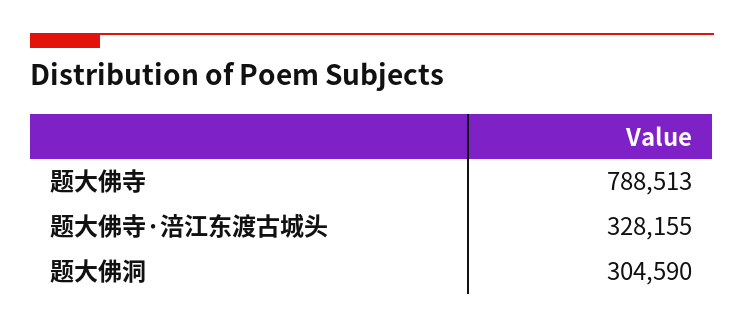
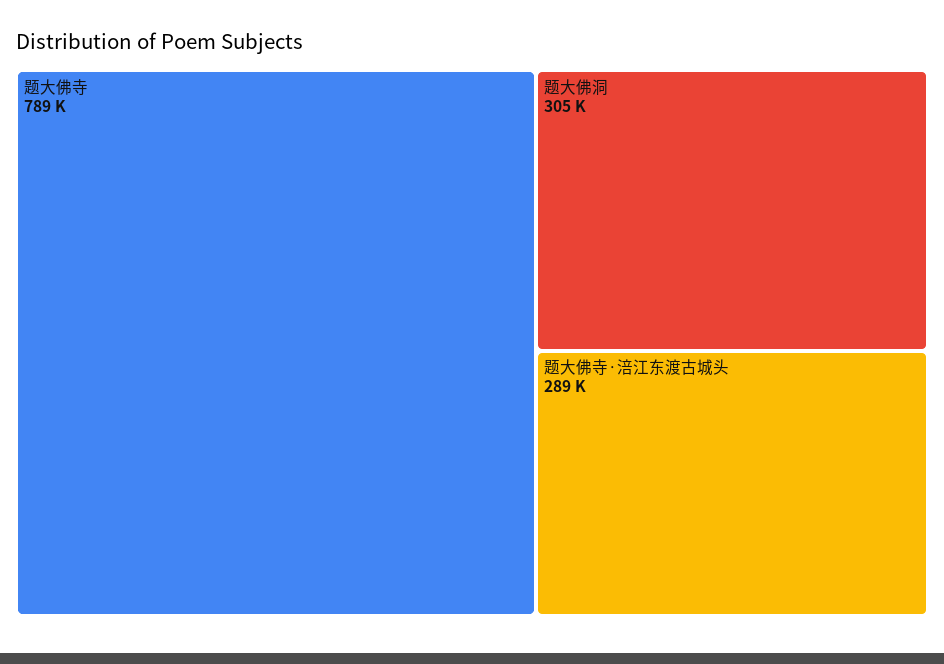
题大佛寺·涪江东渡古城头: 328155 -> 289000

